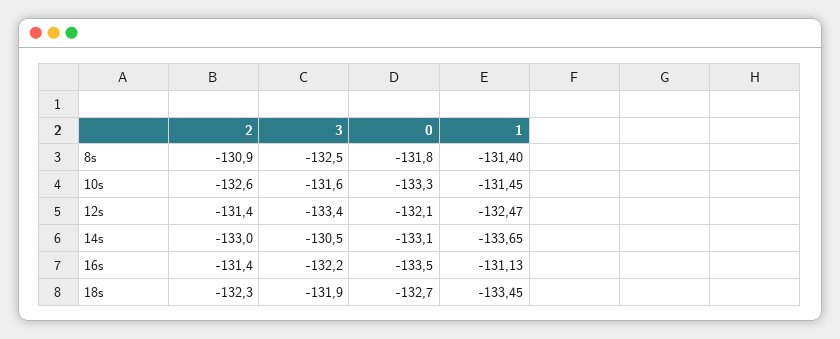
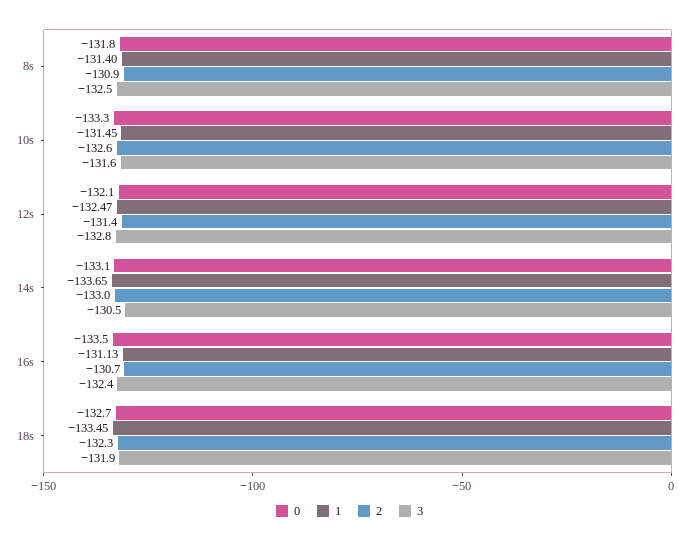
3, 12s: -133.4 -> -132.8
2, 16s: -131.4 -> -130.7
3, 16s: -132.2 -> -132.4

